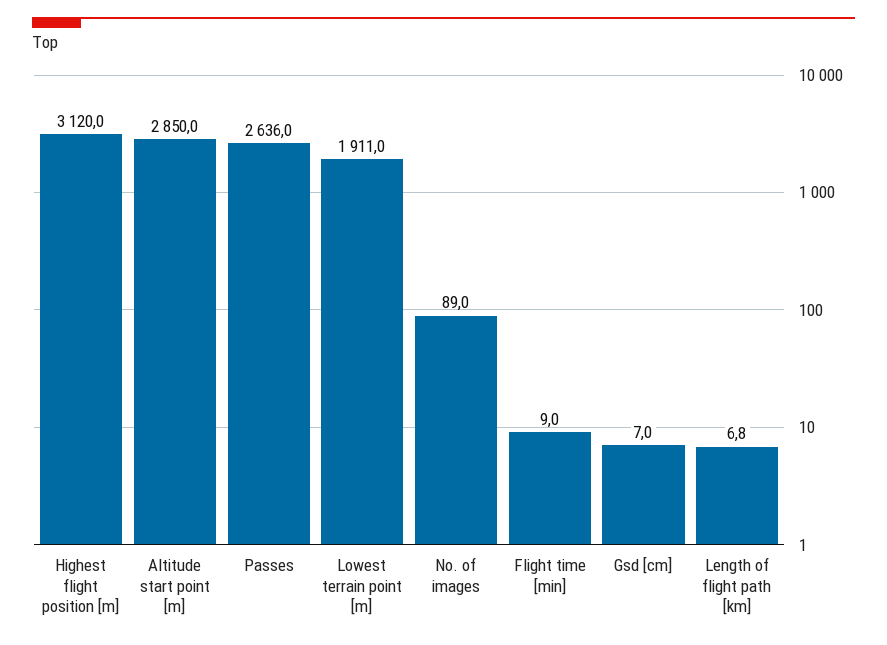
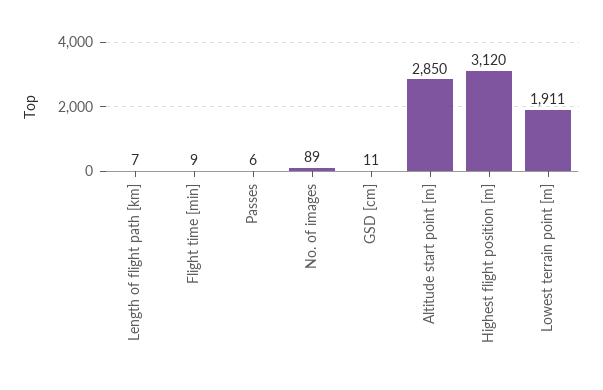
Passes: 2636 -> 6
Gsd [cm]: 7 -> 11

